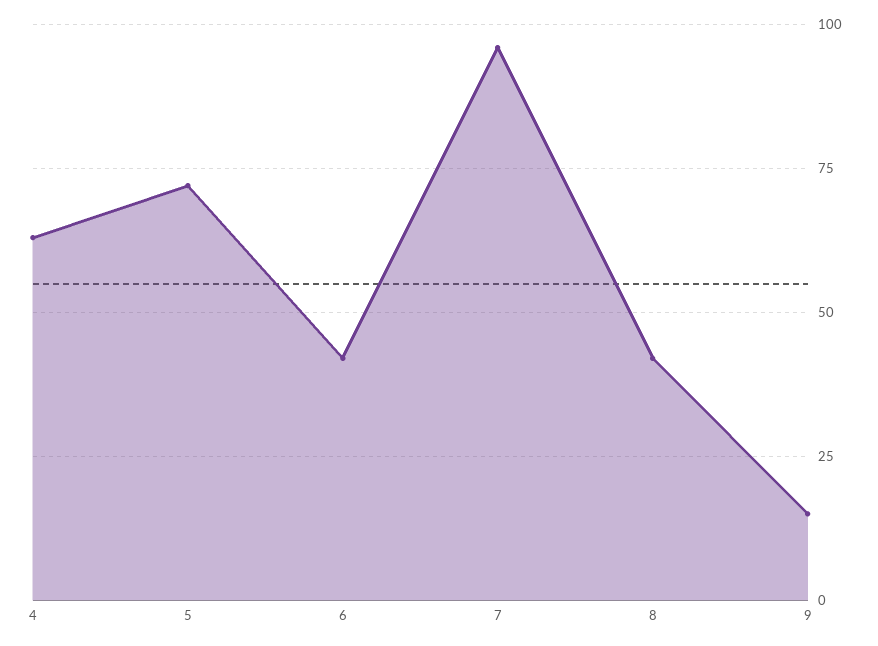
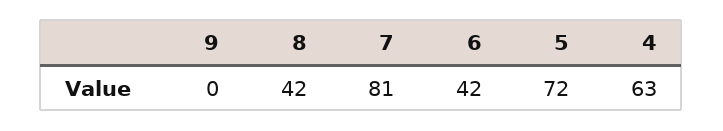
7: 95 -> 81
9: 15 -> 0

